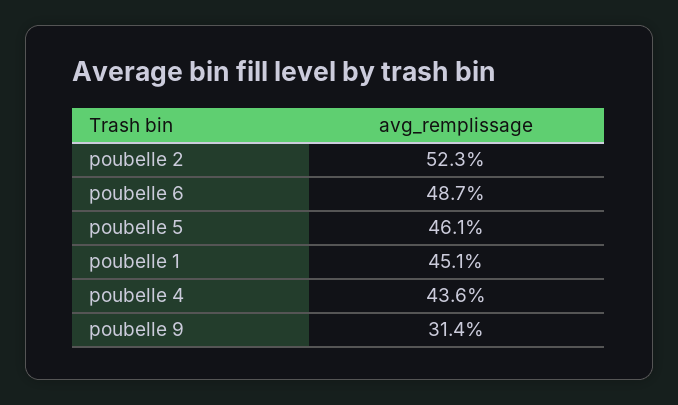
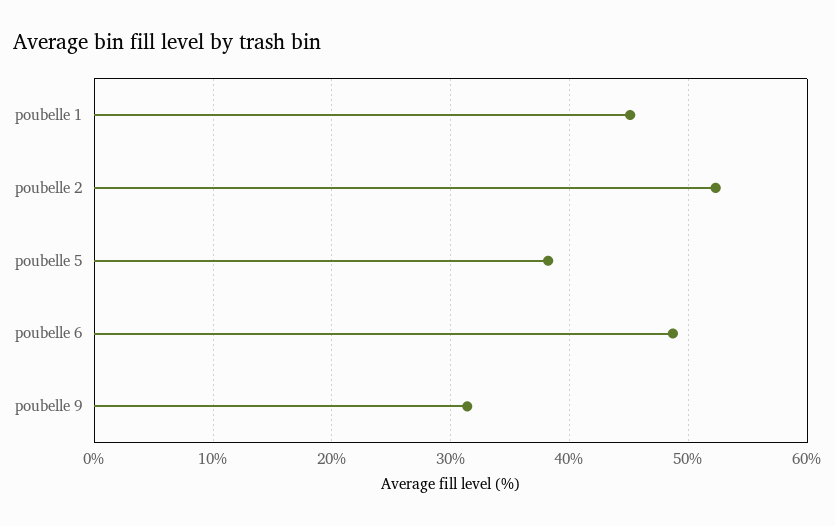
poubelle 5: 46.1 -> 38
poubelle 4: 43.6 -> none

